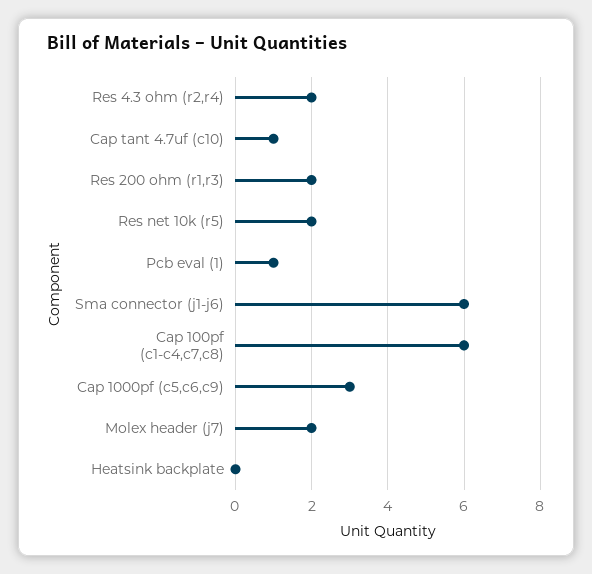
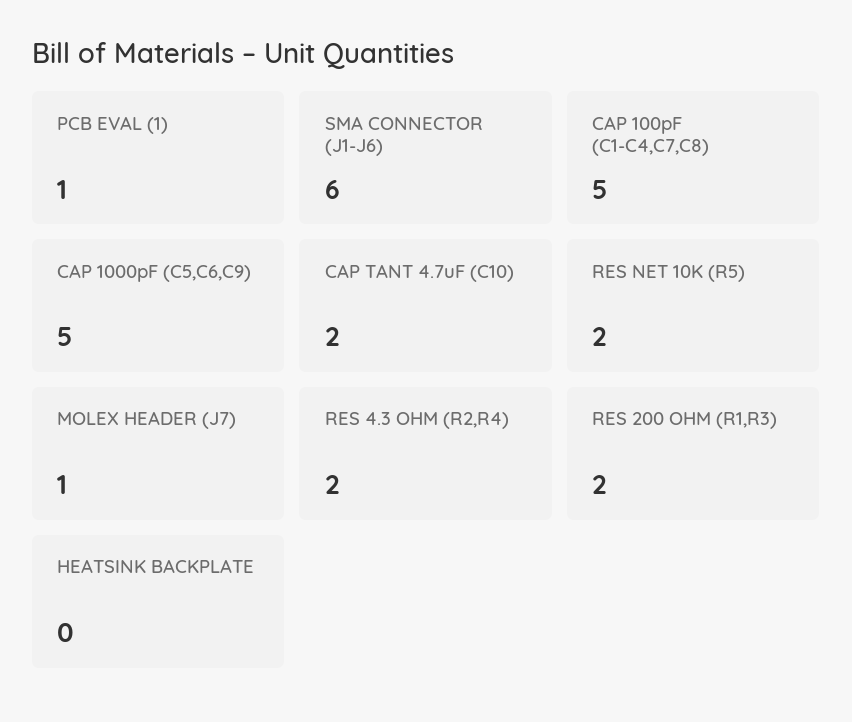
Cap tant 4.7uf (c10): 1 -> 2
Cap 100pf (c1-c4,c7,c8): 6 -> 5
Cap 1000pf (c5,c6,c9): 3 -> 5
Molex header (j7): 2 -> 1

